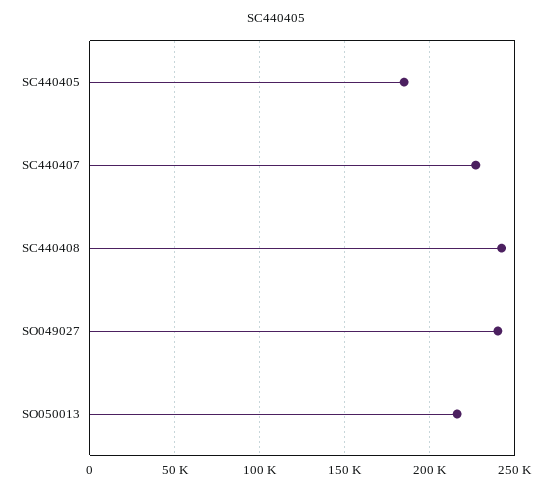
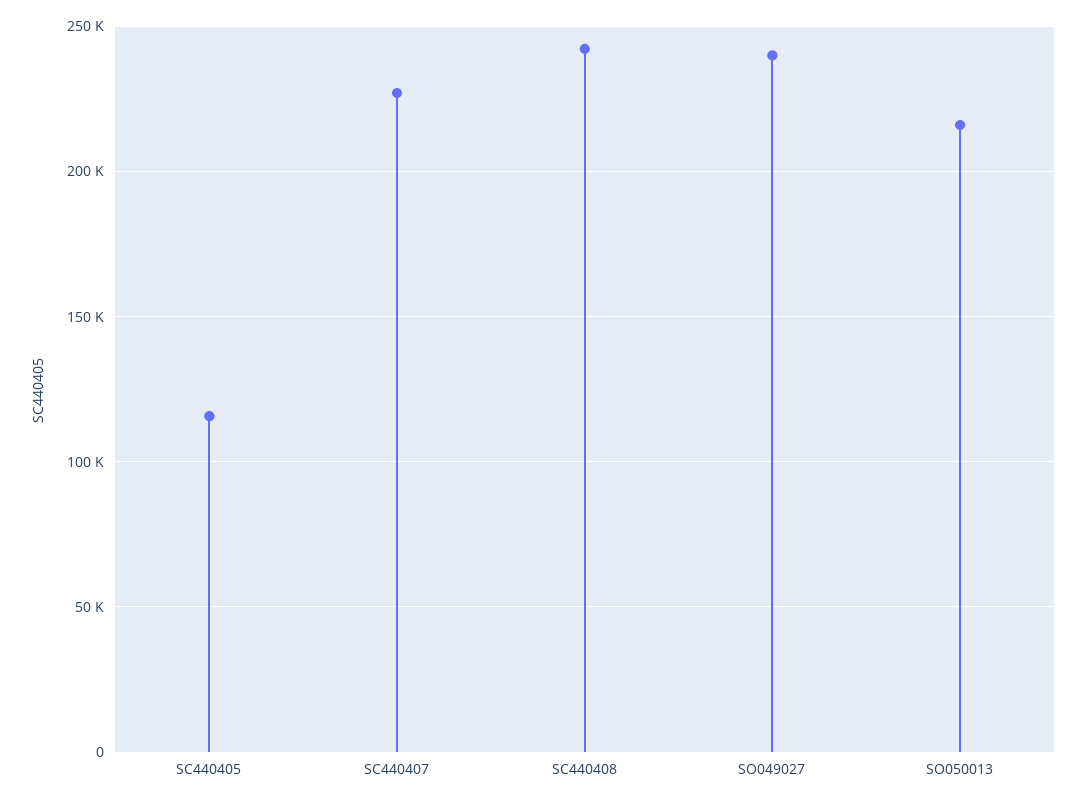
SC440405: 185000 -> 115000

